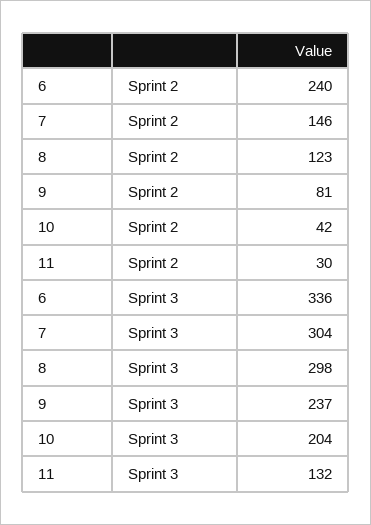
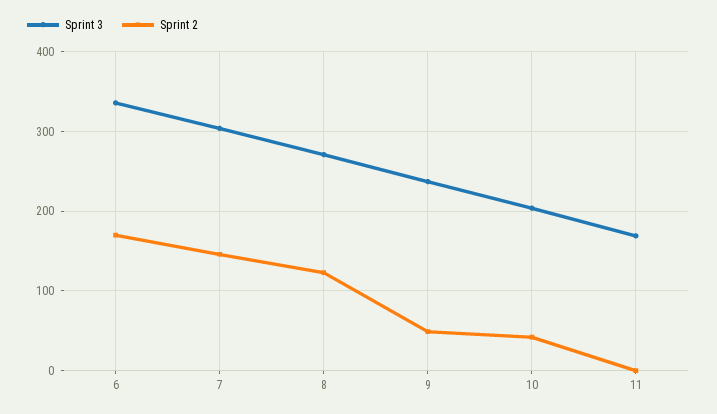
Sprint 2, 6: 240 -> 170
Sprint 2, 9: 81 -> 50
Sprint 2, 11: 30 -> 0
Sprint 3, 8: 298 -> 270
Sprint 3, 11: 132 -> 170

